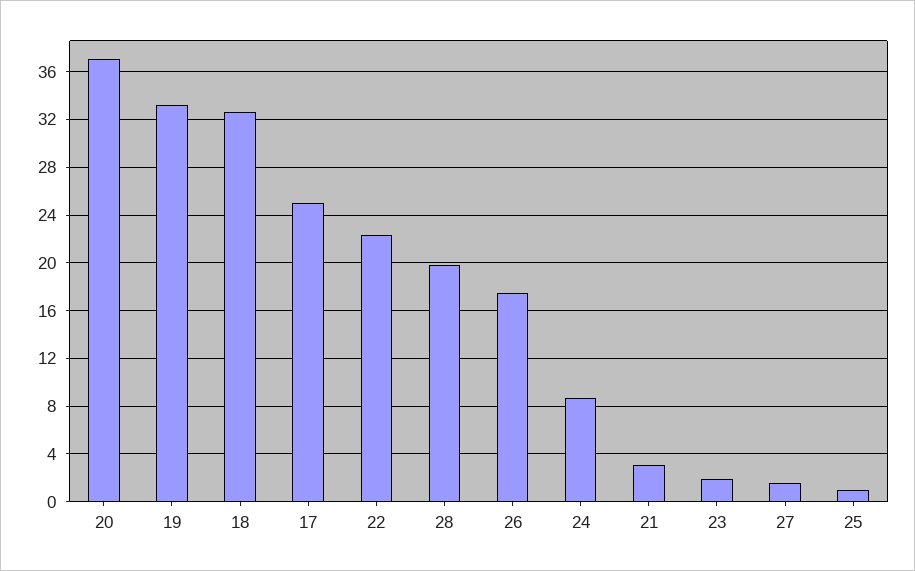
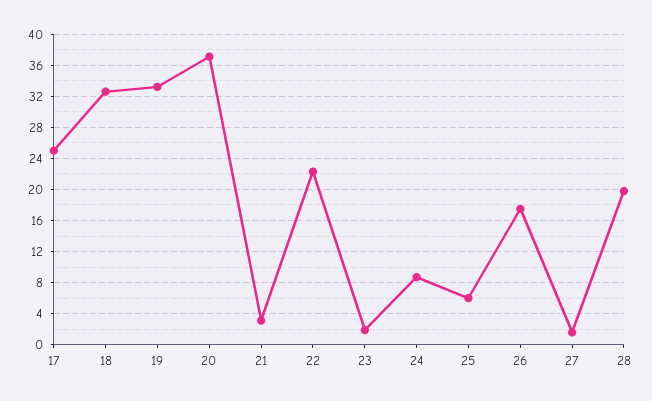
25: 1 -> 6

